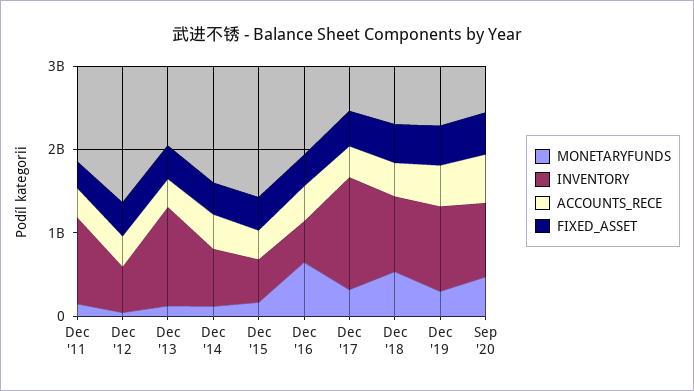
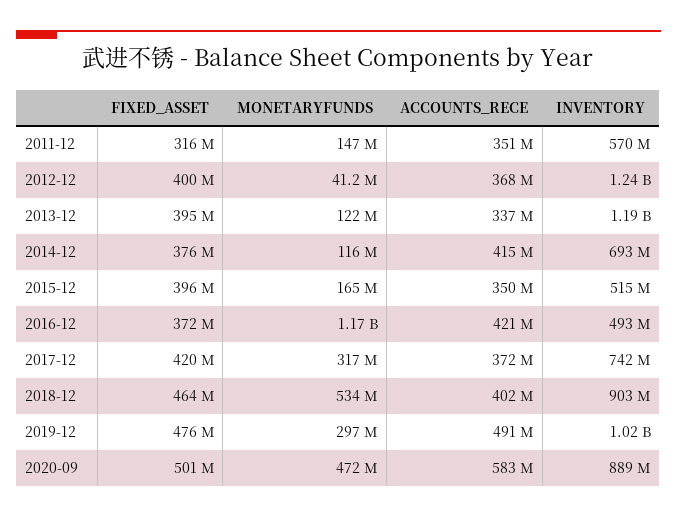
INVENTORY, Dec '11: 1000000000 -> 570000000
INVENTORY, Dec '12: 600000000 -> 1240000000
MONETARYFUNDS, Dec '16: 600000000 -> 1170000000
INVENTORY, Dec '17: 1400000000 -> 742000000

